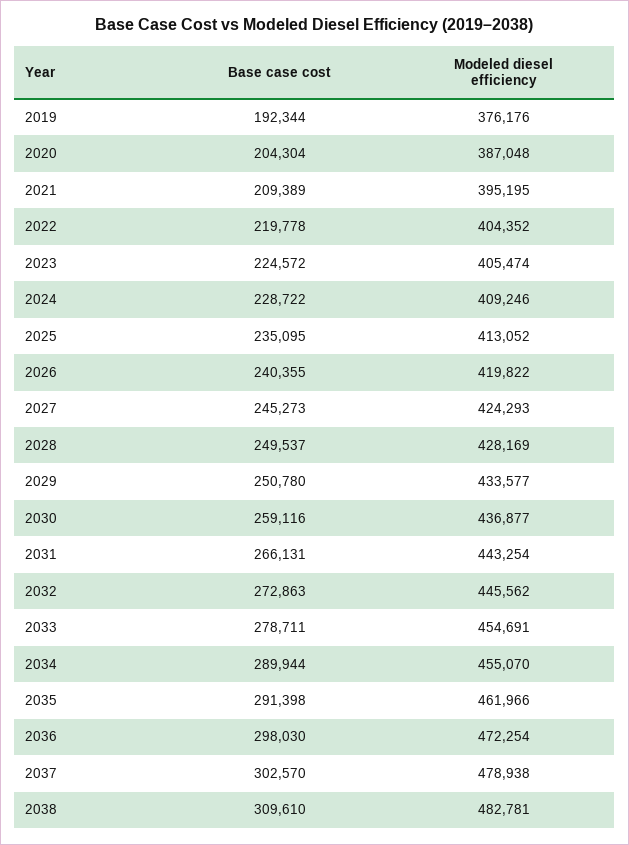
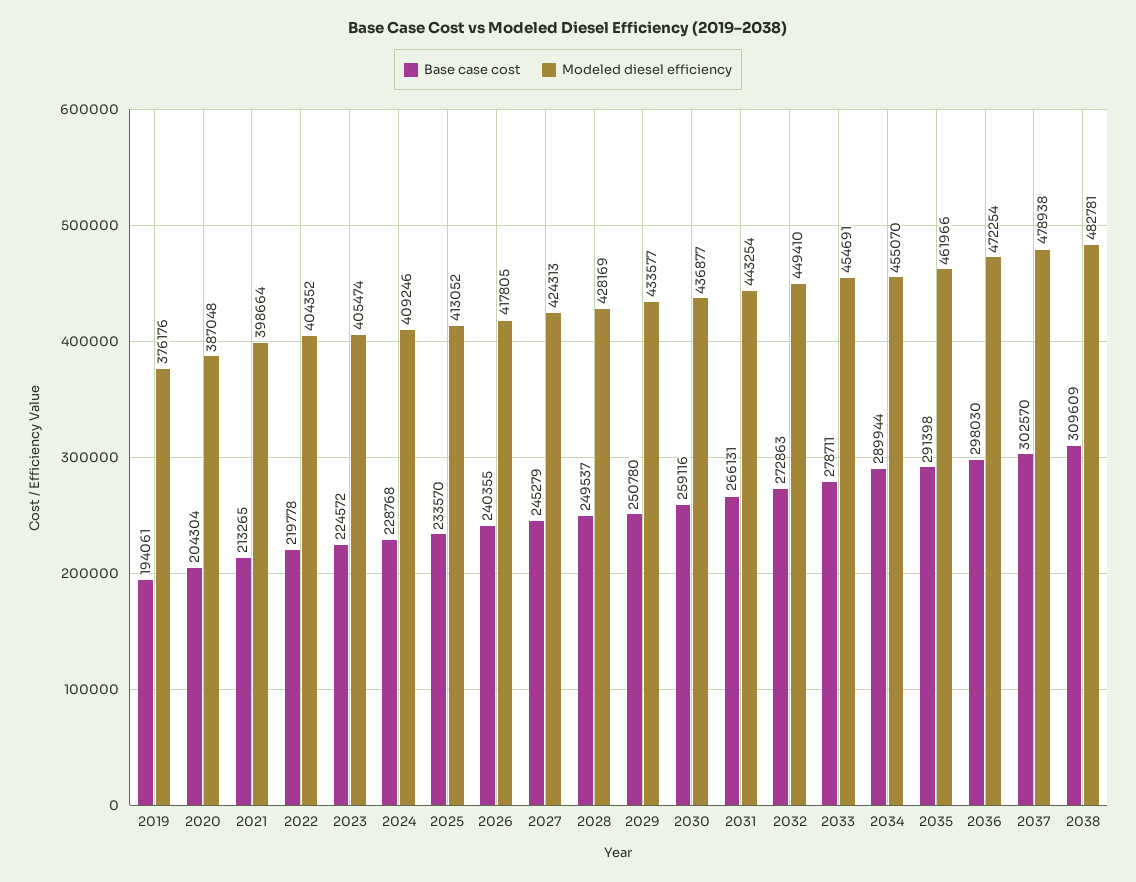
Base case cost, 2019: 192344 -> 194061
Base case cost, 2021: 209389 -> 213265
Modeled diesel efficiency, 2021: 395195 -> 398664
Base case cost, 2024: 228722 -> 228768
Base case cost, 2025: 235095 -> 233570
Modeled diesel efficiency, 2026: 419822 -> 417805
Base case cost, 2027: 245273 -> 245279
Modeled diesel efficiency, 2027: 424293 -> 424313
Modeled diesel efficiency, 2032: 445562 -> 449410
Base case cost, 2038: 309610 -> 309609

